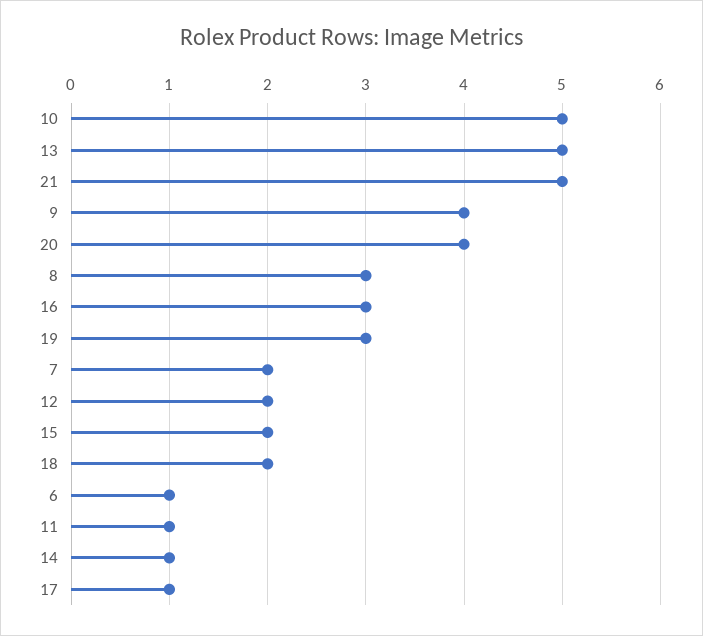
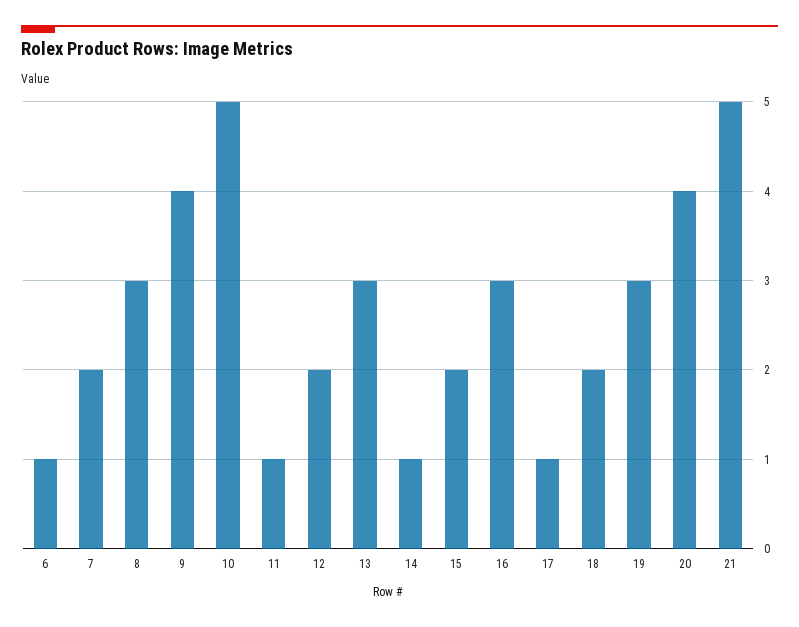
13: 5 -> 3

